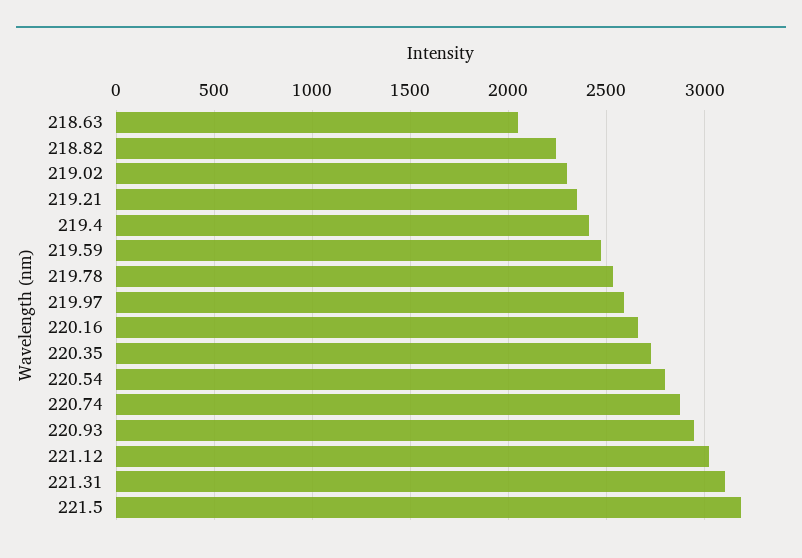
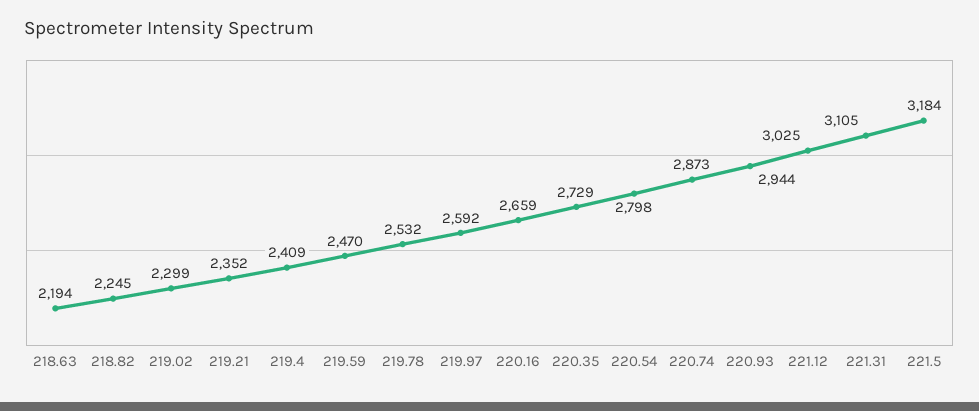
218.63: 2050 -> 2194

